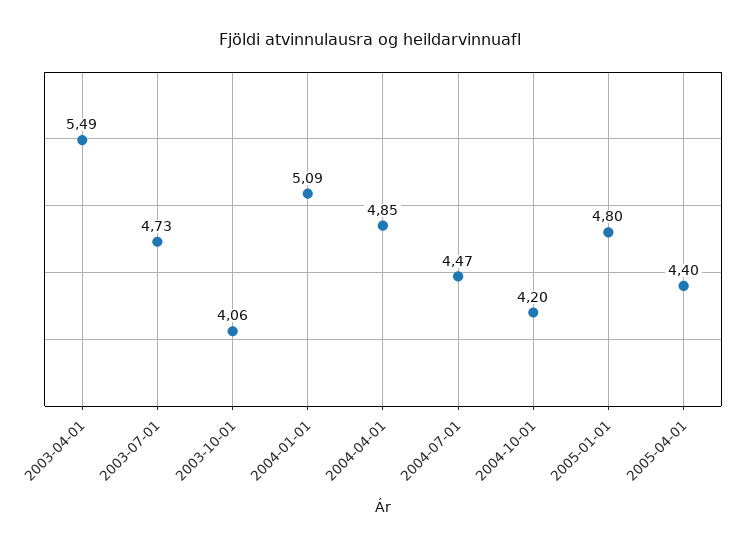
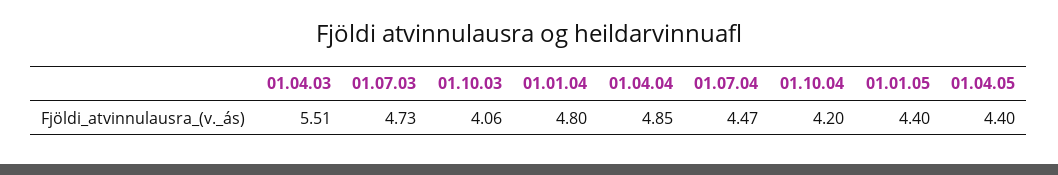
2003-04-01: 5.49 -> 5.51
2004-01-01: 5.09 -> 4.8
2005-01-01: 4.8 -> 4.4

